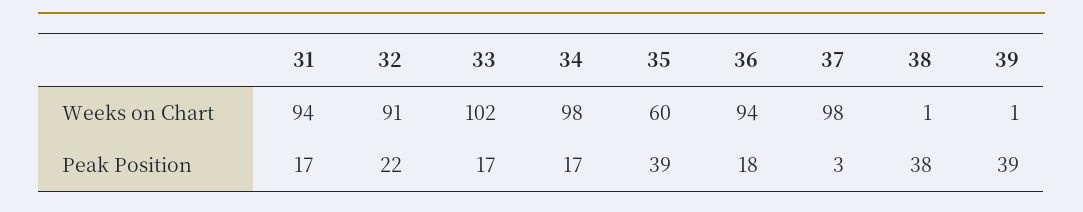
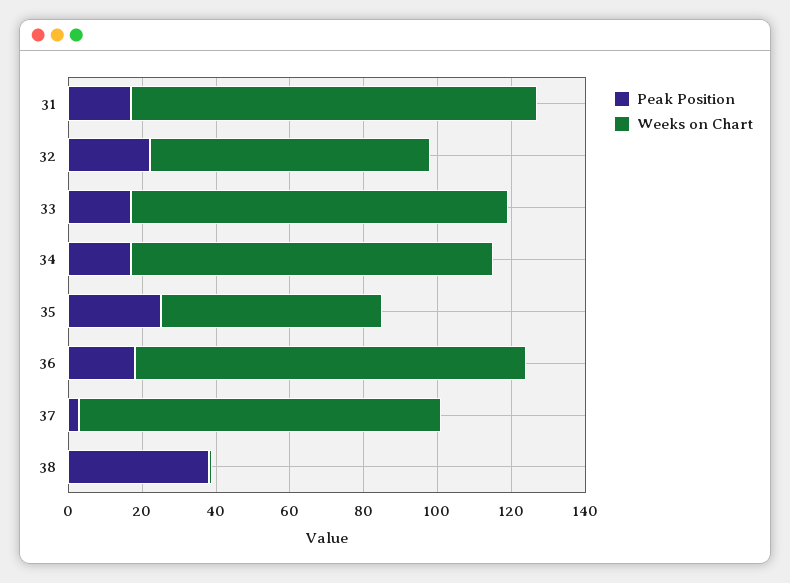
Weeks on Chart, 31: 94 -> 110
Weeks on Chart, 32: 91 -> 75
Weeks on Chart, 36: 94 -> 105
Weeks on Chart, 39: 1 -> none
Peak Position, 35: 39 -> 25
Peak Position, 39: 39 -> none

